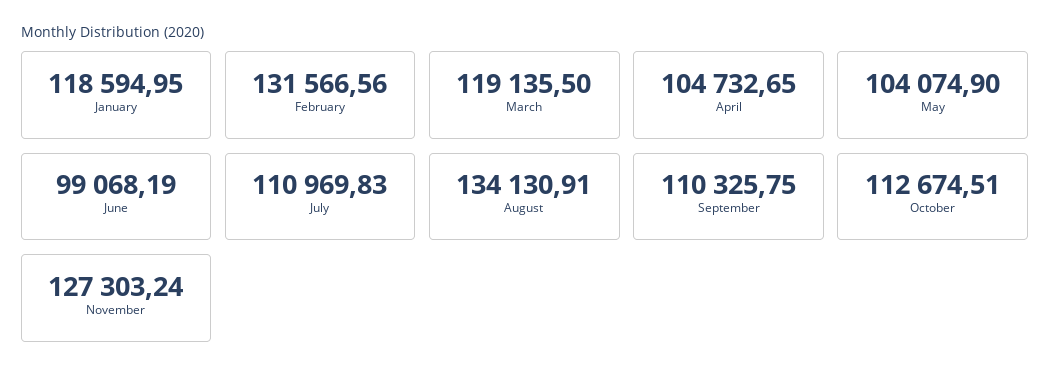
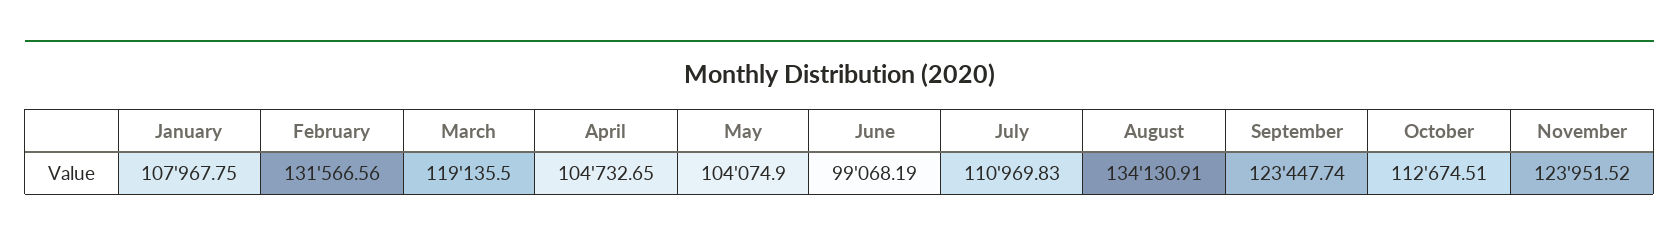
January: 118594.95 -> 107967.75
September: 110325.75 -> 123447.74
November: 127303.24 -> 123951.52

